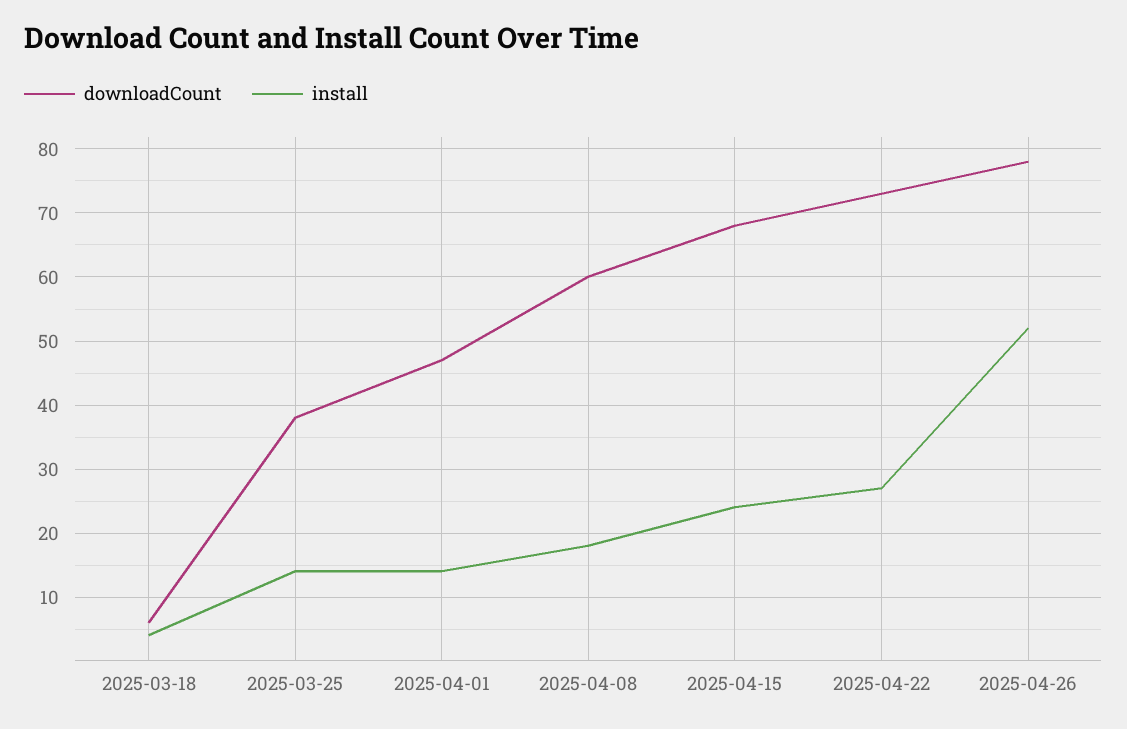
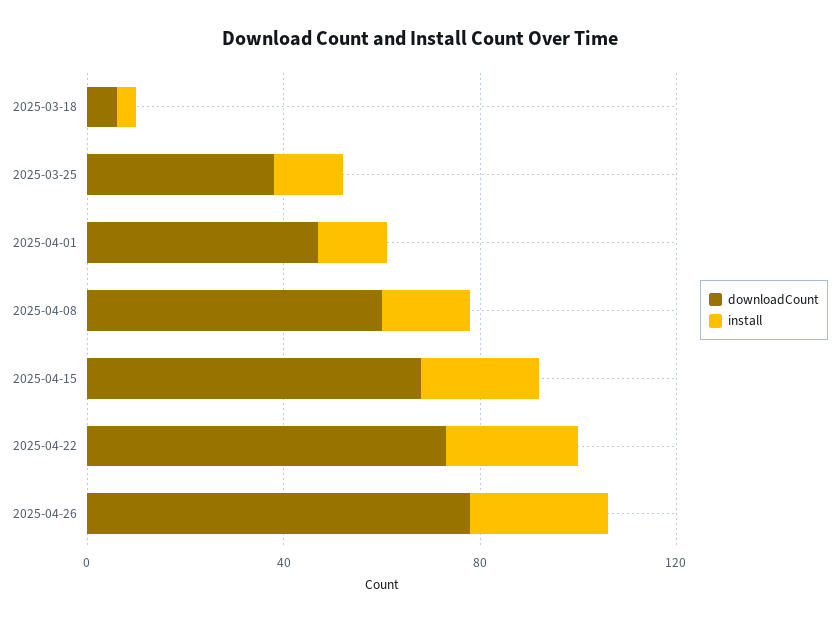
install, 2025-04-26: 52 -> 30

